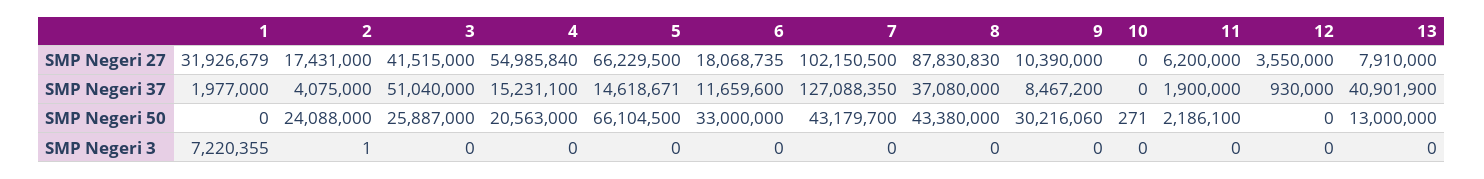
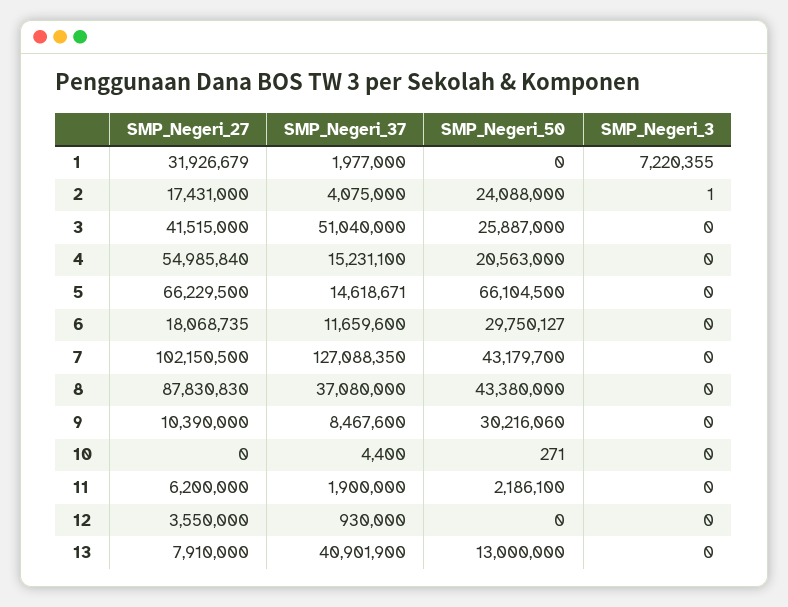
9, SMP Negeri 37: 8467200 -> 8467600
10, SMP Negeri 37: 0 -> 4400
6, SMP Negeri 50: 33000000 -> 29750127

